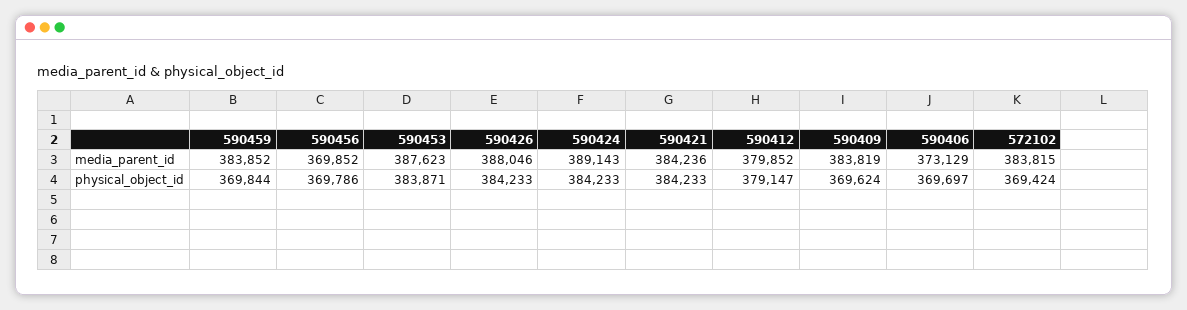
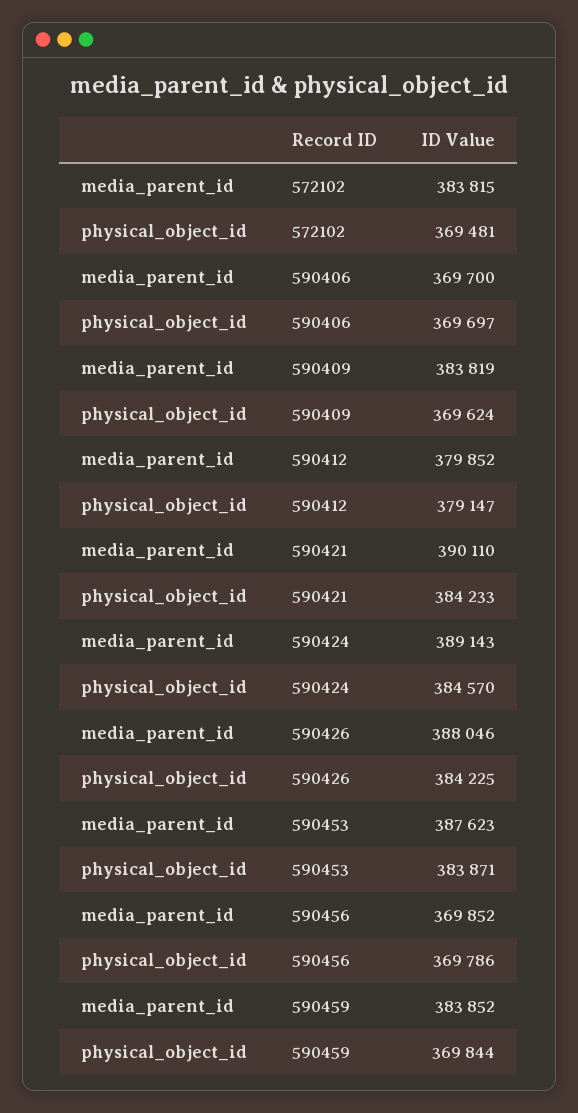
590421, media_parent_id: 384236 -> 390110
590406, media_parent_id: 373129 -> 369700
590426, physical_object_id: 384233 -> 384225
590424, physical_object_id: 384233 -> 384570
572102, physical_object_id: 369424 -> 369481

